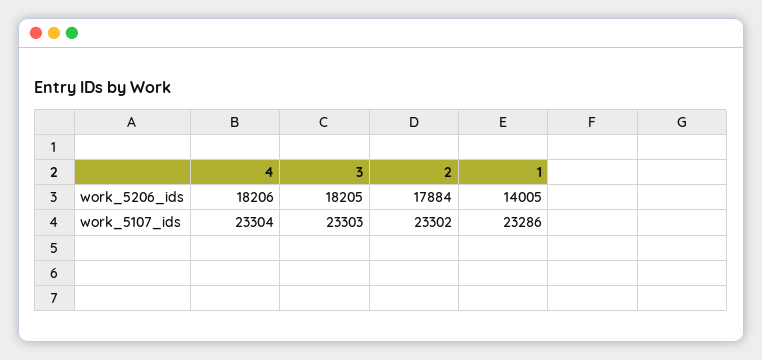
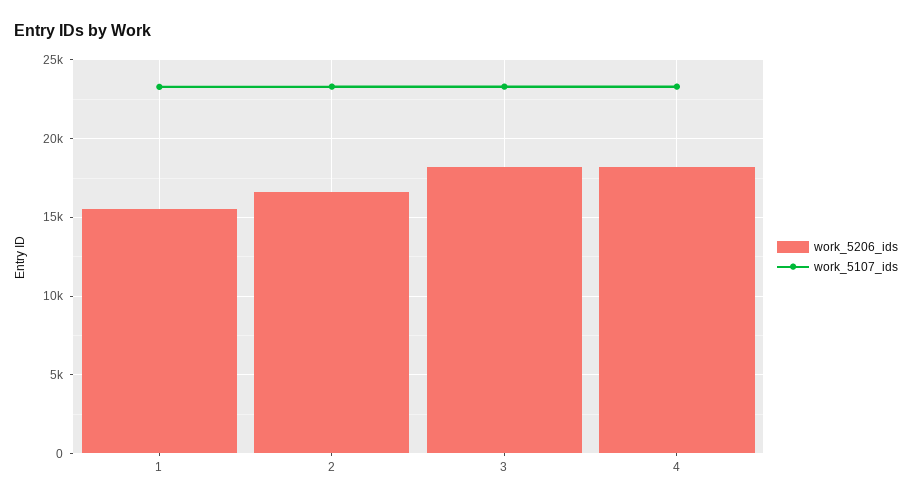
work_5206_ids, 2: 17884 -> 16500
work_5206_ids, 1: 14005 -> 15500

